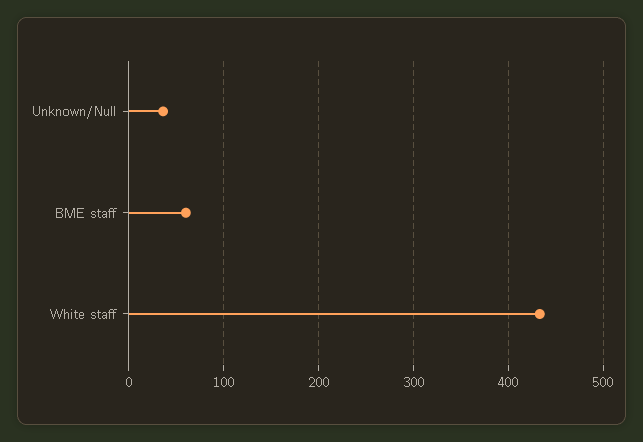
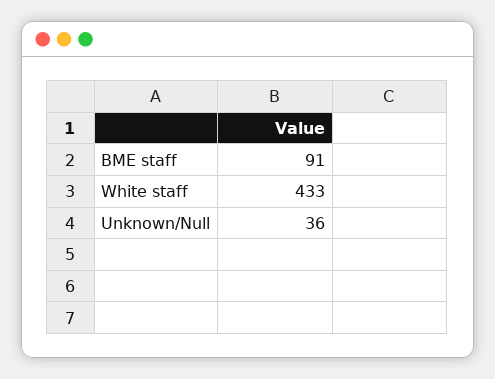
BME staff: 60 -> 91

